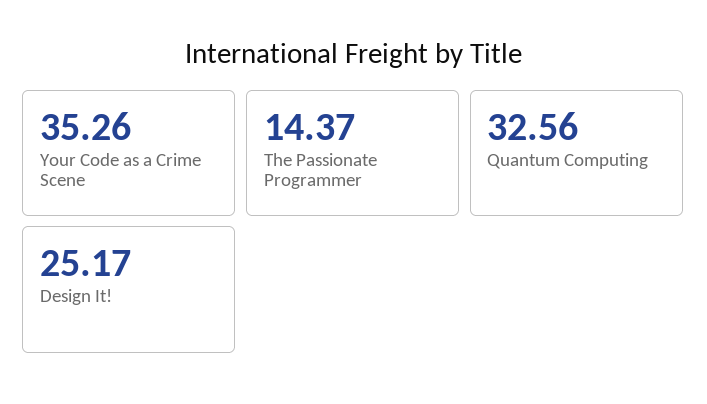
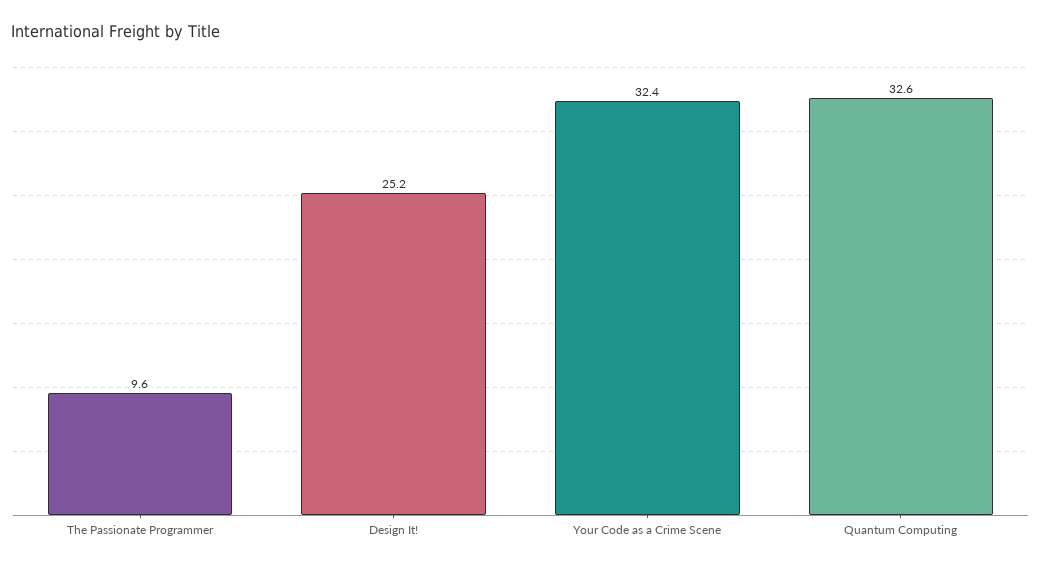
Your Code as a Crime Scene: 35.26 -> 32.4
The Passionate Programmer: 14.37 -> 9.6

